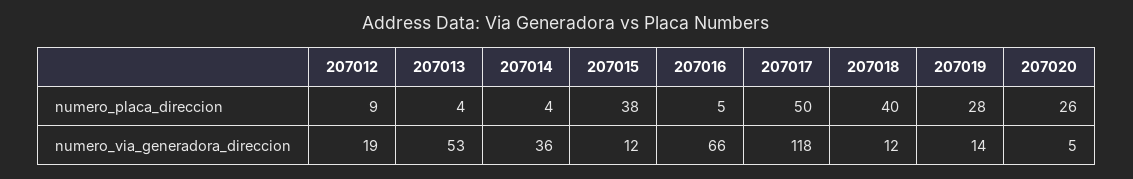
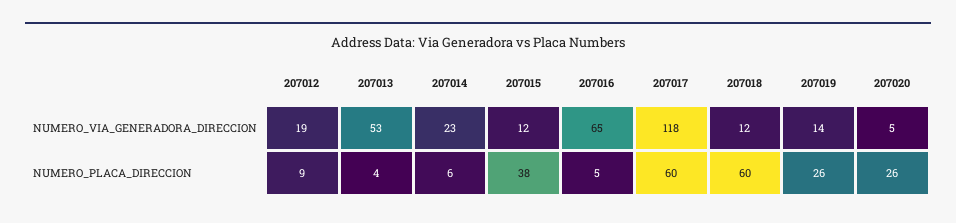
207014, numero_placa_direccion: 4 -> 6
207017, numero_placa_direccion: 50 -> 60
207018, numero_placa_direccion: 40 -> 60
207019, numero_placa_direccion: 28 -> 26
207014, numero_via_generadora_direccion: 36 -> 23
207016, numero_via_generadora_direccion: 66 -> 65

